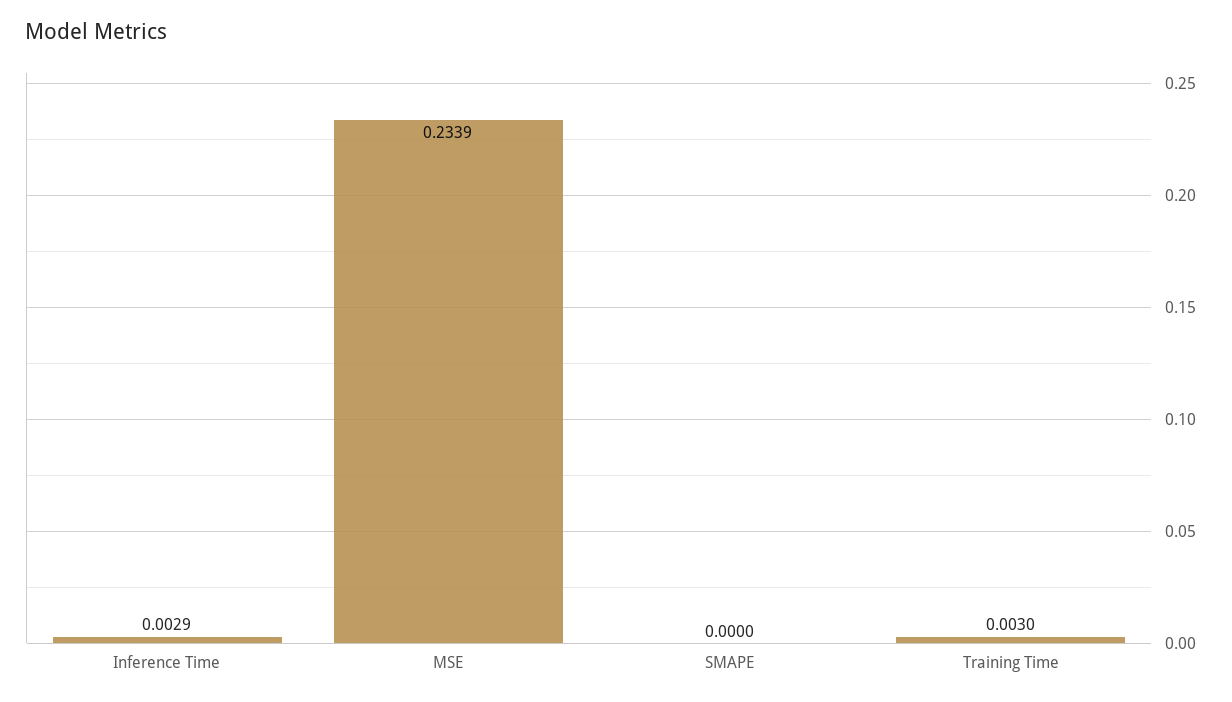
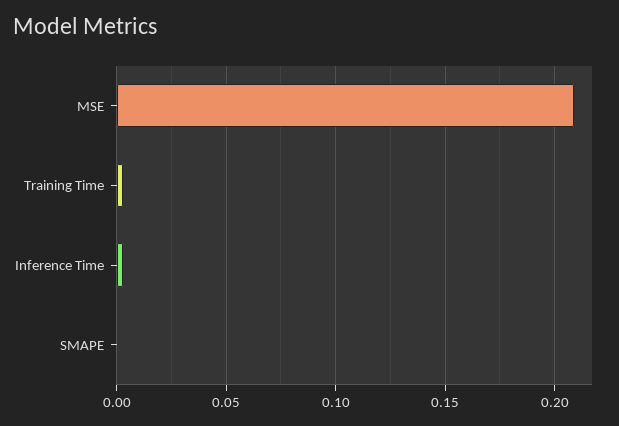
MSE: 0.2339 -> 0.21

